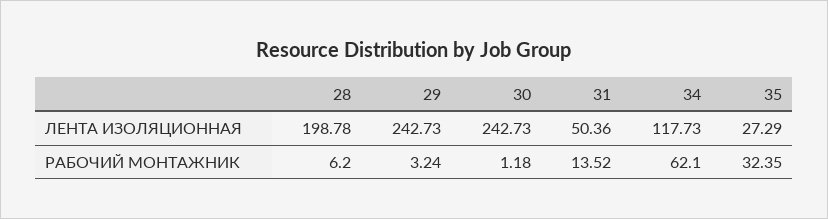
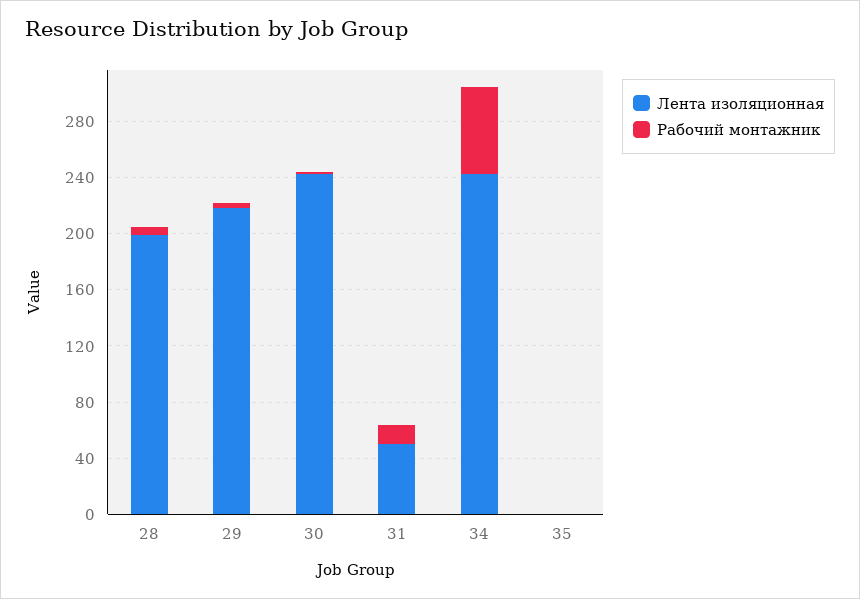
ЛЕНТА ИЗОЛЯЦИОННАЯ, 29: 242.73 -> 220
ЛЕНТА ИЗОЛЯЦИОННАЯ, 34: 117.73 -> 240
ЛЕНТА ИЗОЛЯЦИОННАЯ, 35: 27.29 -> 0
РАБОЧИЙ МОНТАЖНИК, 35: 32.35 -> 0

